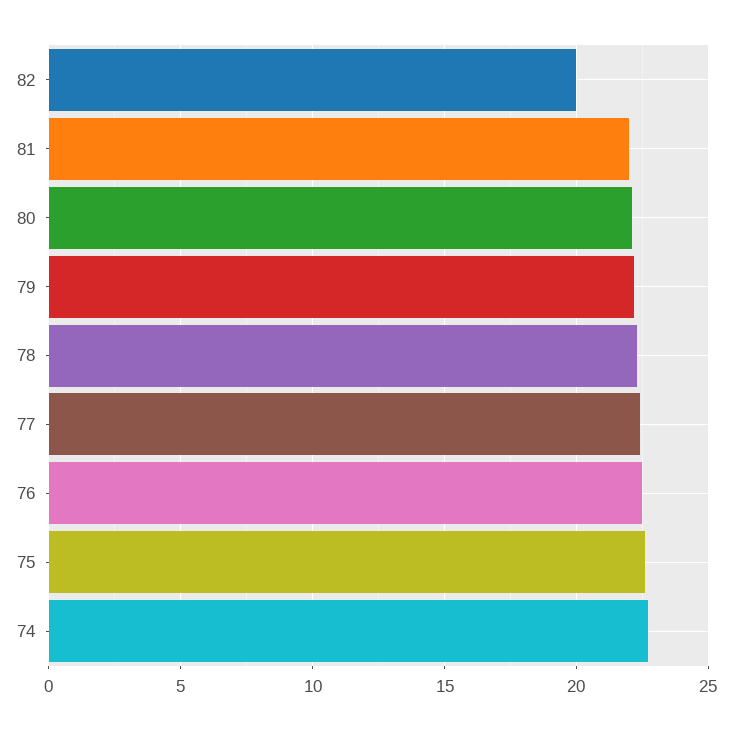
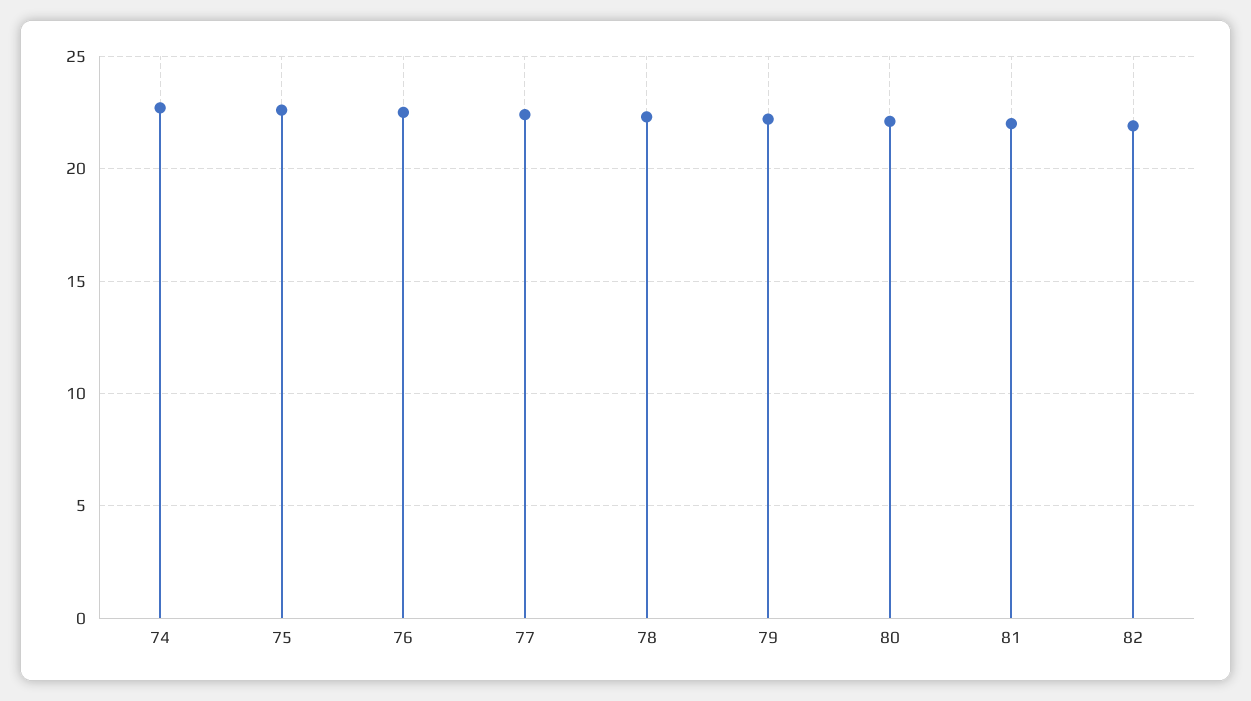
82: 20 -> 22

